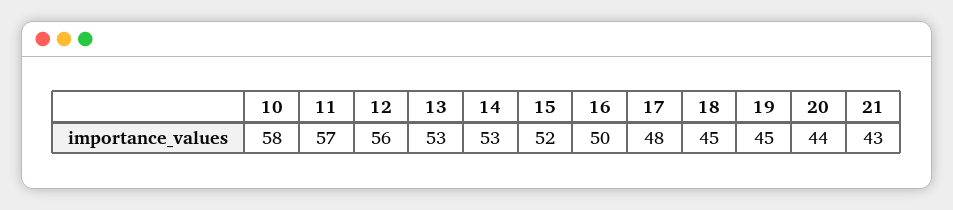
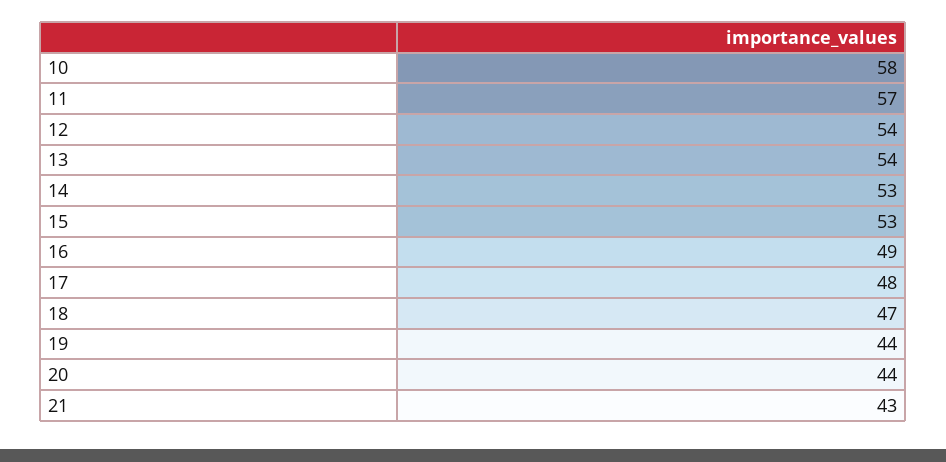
12: 56 -> 54
13: 53 -> 54
15: 52 -> 53
16: 50 -> 49
18: 45 -> 47
19: 45 -> 44

